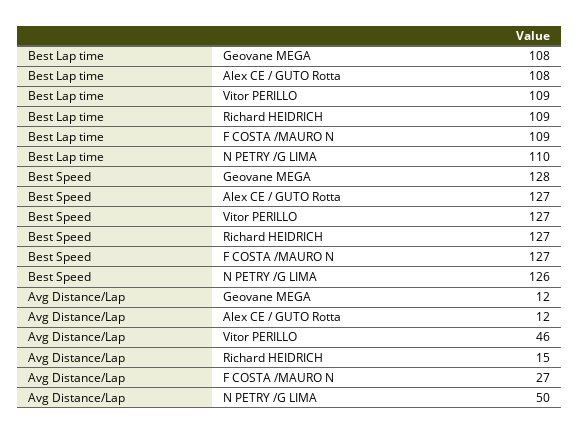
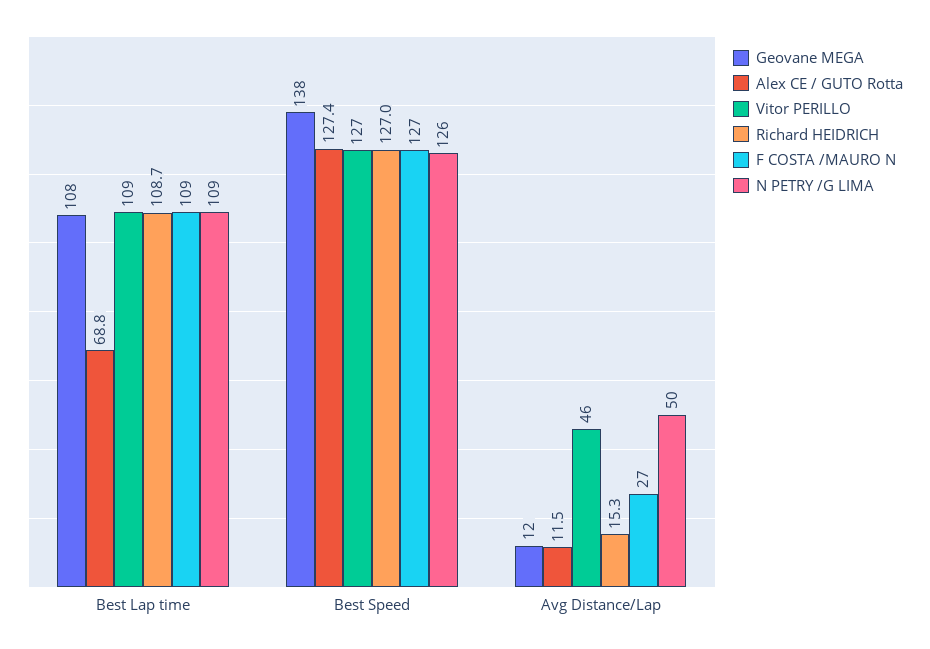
Alex CE / GUTO Rotta, Best Lap time: 108 -> 68.8
N PETRY /G LIMA, Best Lap time: 110 -> 109
Geovane MEGA, Best Speed: 128 -> 138

